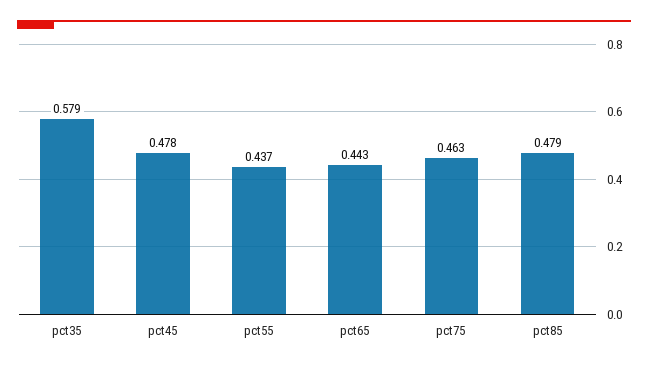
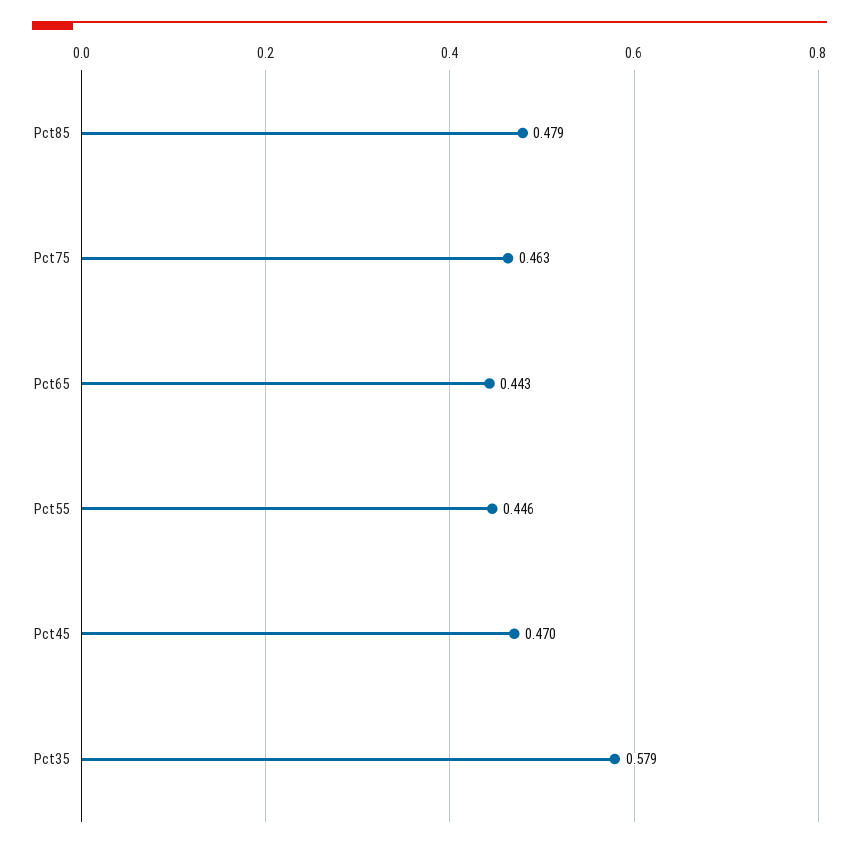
pct45: 0.478 -> 0.47
pct55: 0.437 -> 0.446

